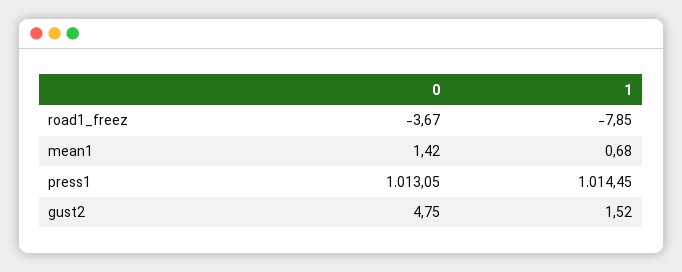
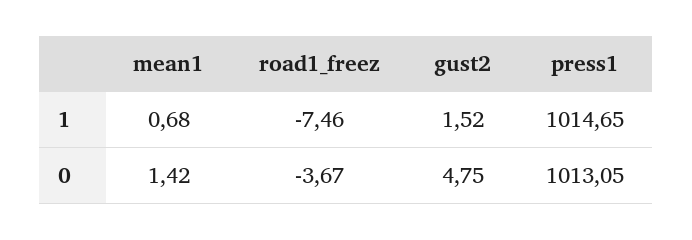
1, road1_freez: -7.85 -> -7.46
1, press1: 1014.45 -> 1014.65

